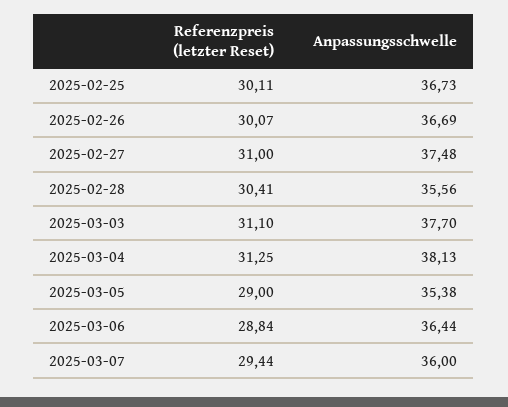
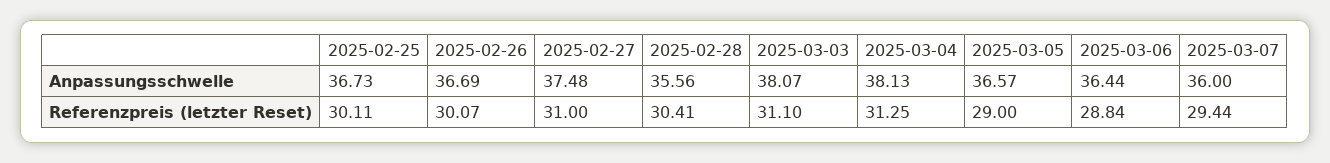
Anpassungsschwelle, 2025-03-03: 37.7 -> 38.07
Anpassungsschwelle, 2025-03-05: 35.38 -> 36.57

